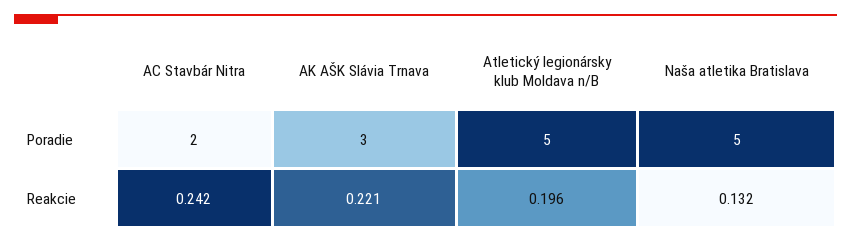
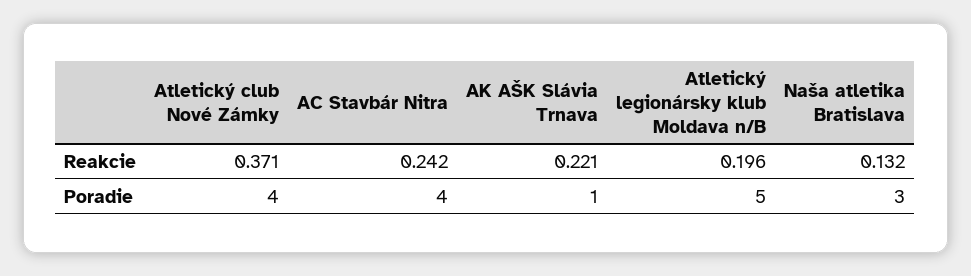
AC Stavbár Nitra, Poradie: 2 -> 4
AK AŠK Slávia Trnava, Poradie: 3 -> 1
Naša atletika Bratislava, Poradie: 5 -> 3
Atletický club Nové Zámky, Reakcie: none -> 0.371
Atletický club Nové Zámky, Poradie: none -> 4

